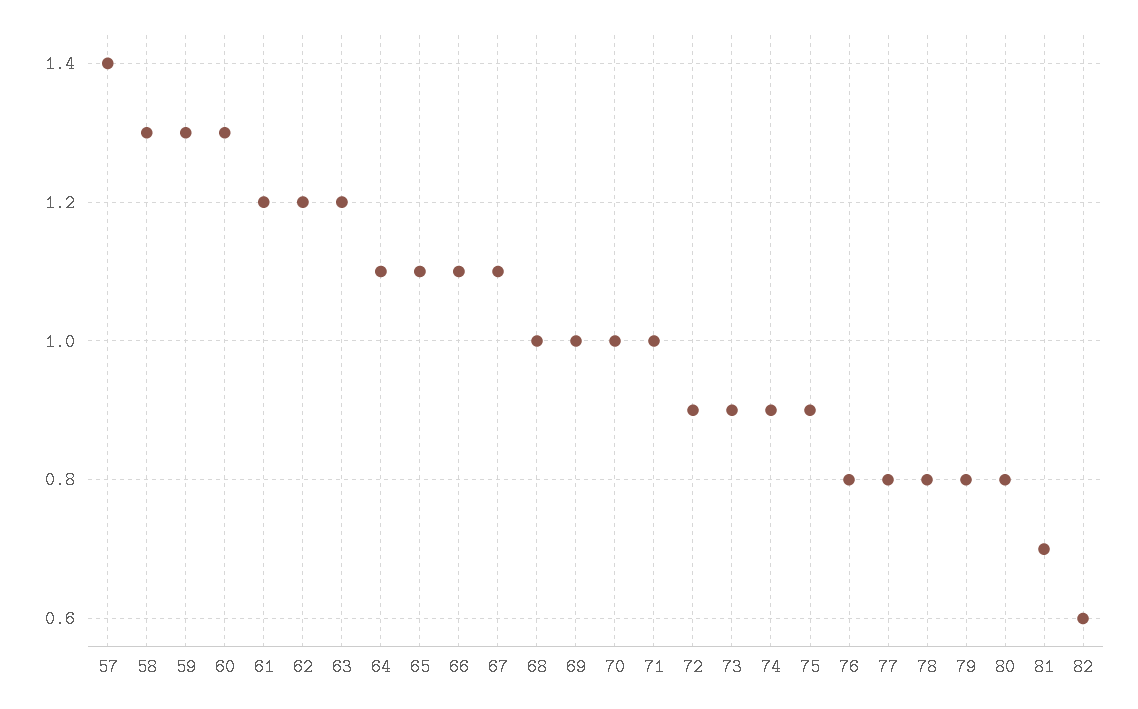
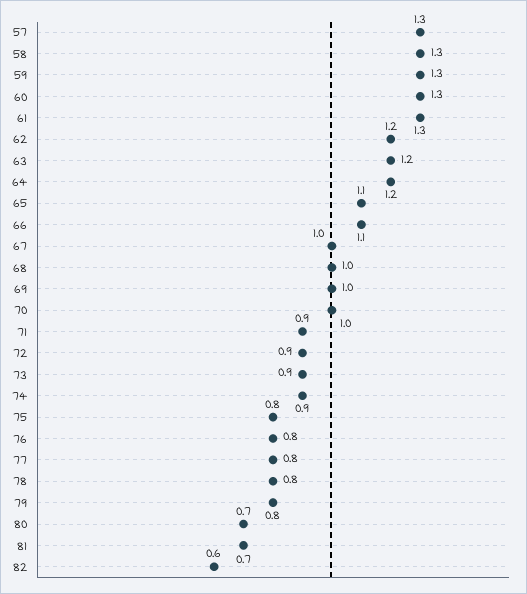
57: 1.4 -> 1.3
61: 1.2 -> 1.3
64: 1.1 -> 1.2
67: 1.1 -> 1
71: 1 -> 0.9
75: 0.9 -> 0.8
80: 0.8 -> 0.7

